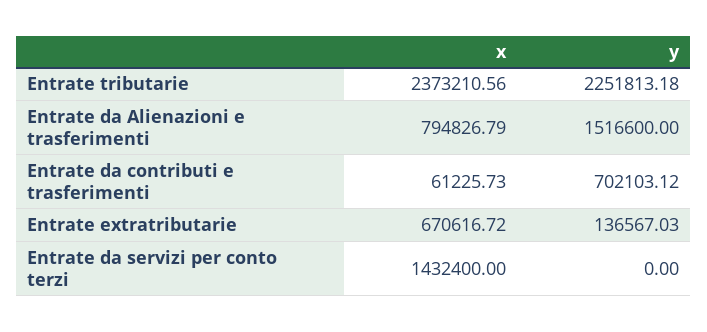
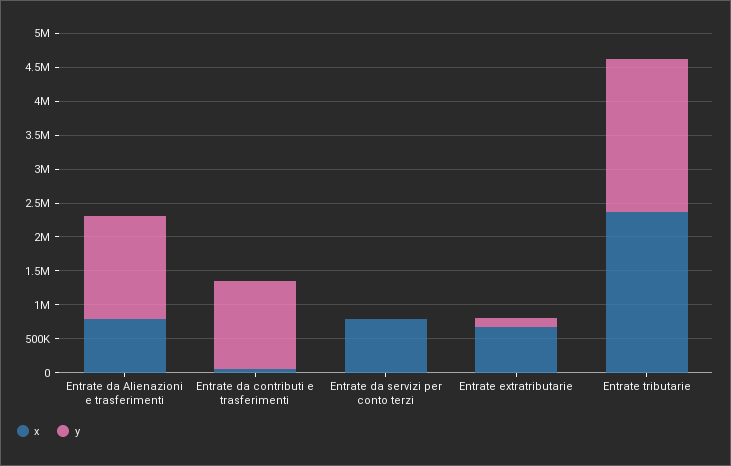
y, Entrate da contributi e trasferimenti: 702103.12 -> 1250000
x, Entrate da servizi per conto terzi: 1432400 -> 750000

